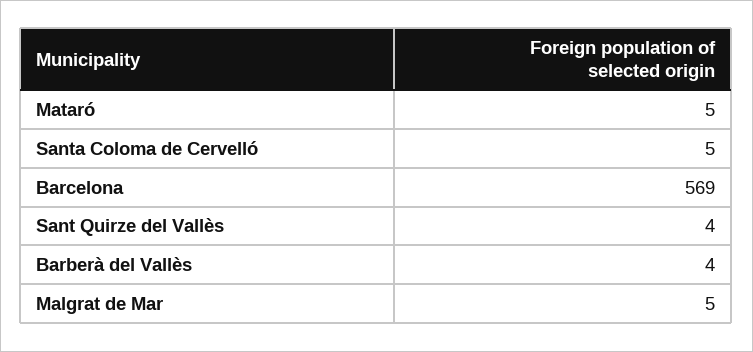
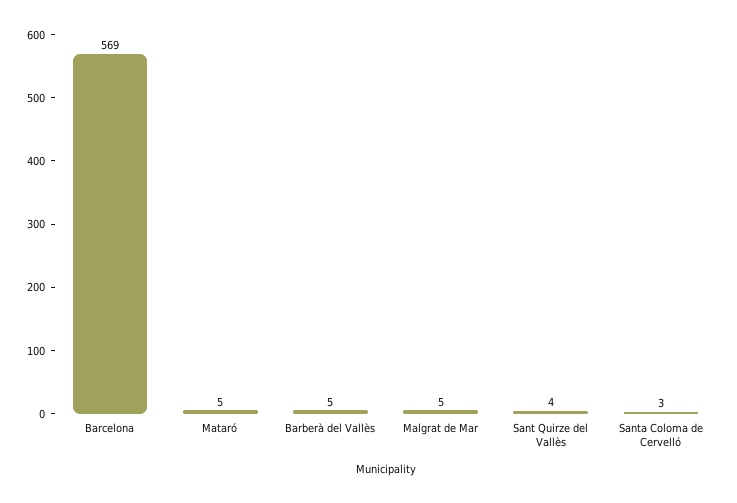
Santa Coloma de Cervelló: 5 -> 3
Barberà del Vallès: 4 -> 5

